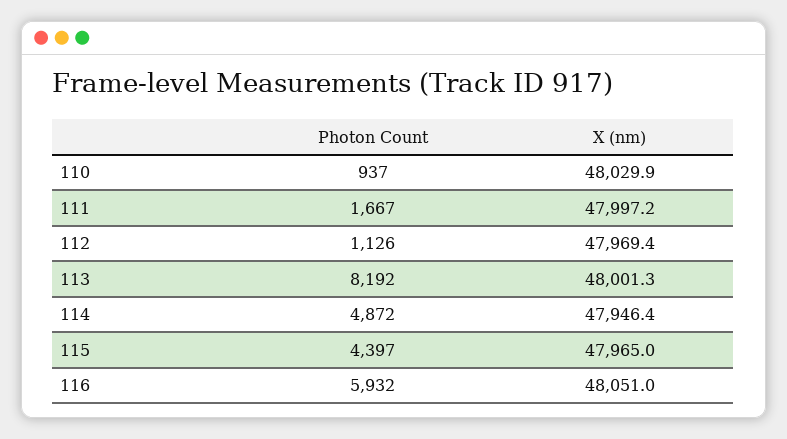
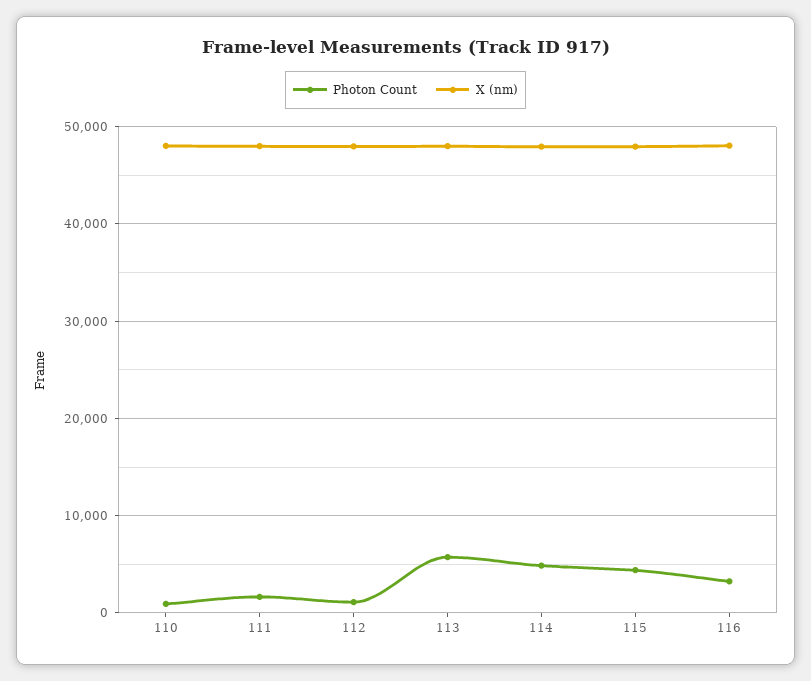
Photon Count, 113: 8192 -> 6000
Photon Count, 116: 5932 -> 3000

